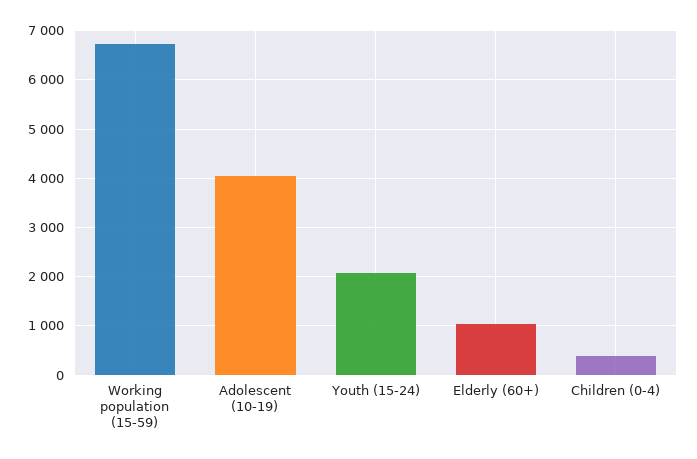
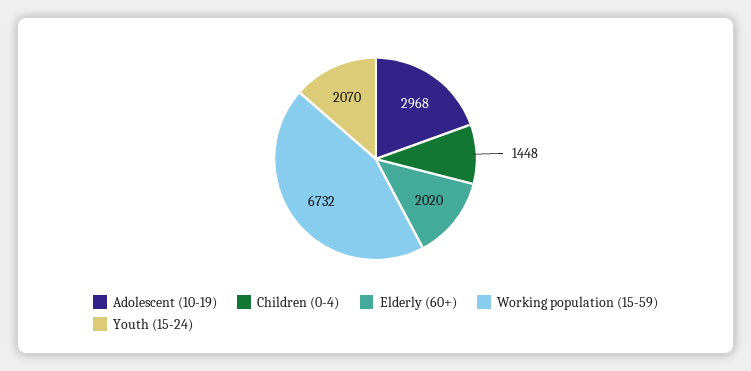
Adolescent (10-19): 4000 -> 2968
Elderly (60+): 1000 -> 2020
Children (0-4): 400 -> 1448

